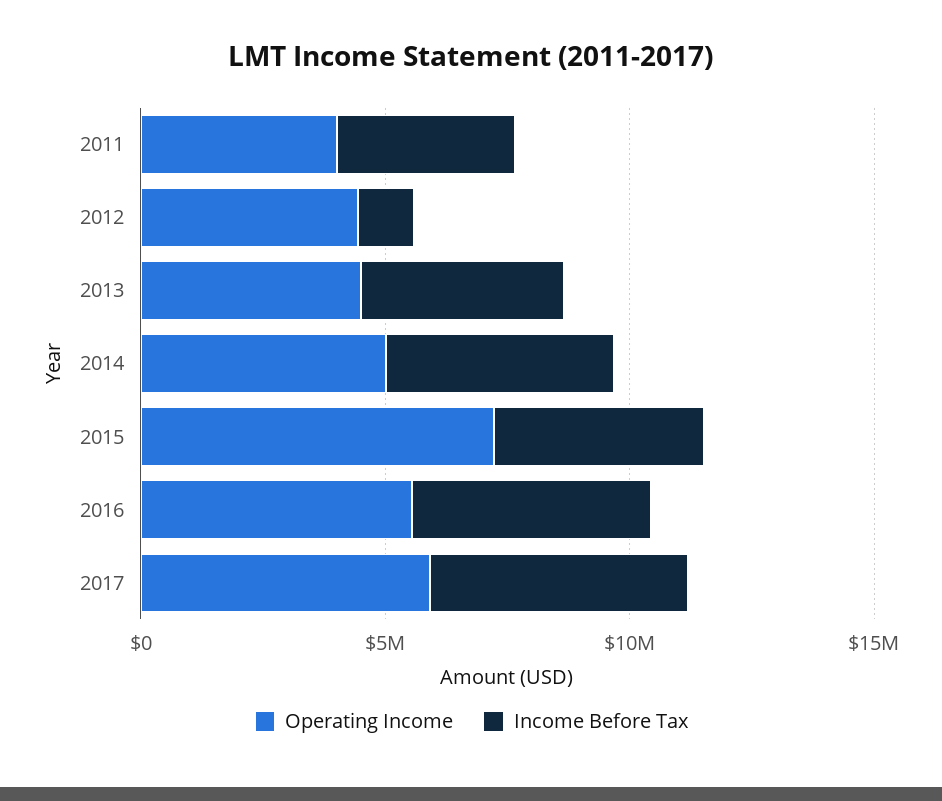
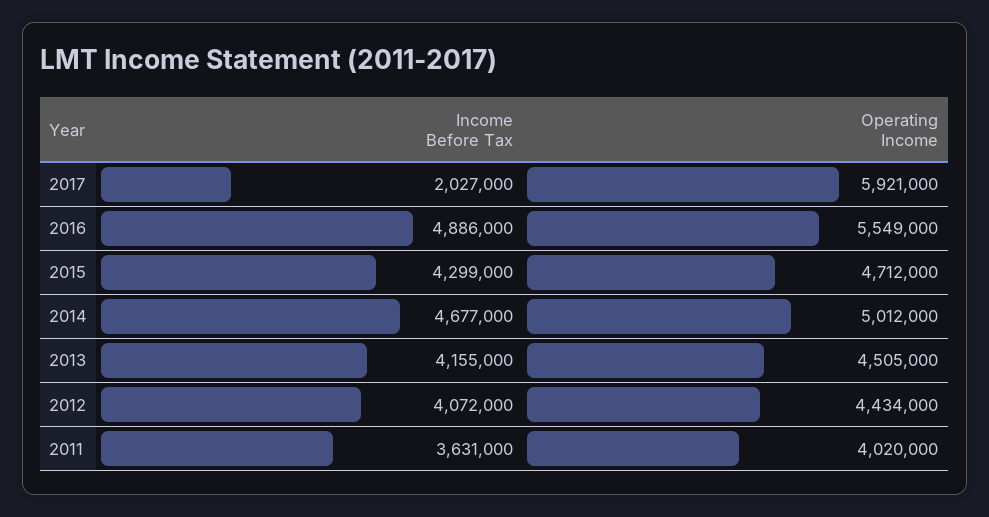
Income Before Tax, 2012: 1000000 -> 4072000
Operating Income, 2015: 7000000 -> 4712000
Income Before Tax, 2017: 5000000 -> 2027000

